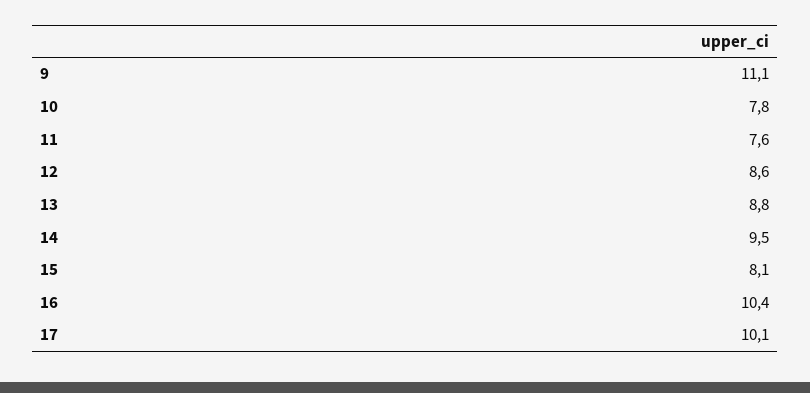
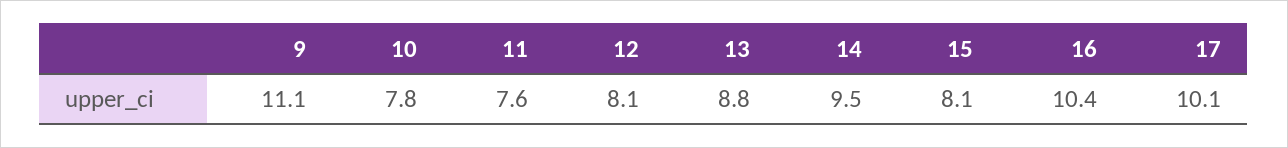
12: 8.6 -> 8.1

